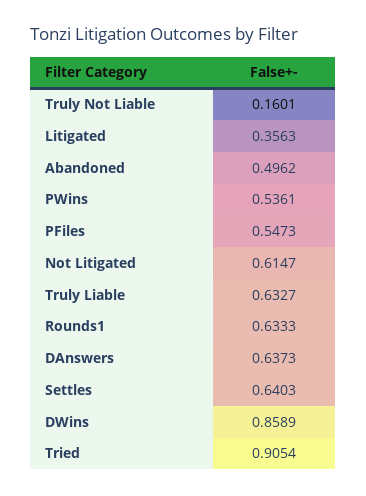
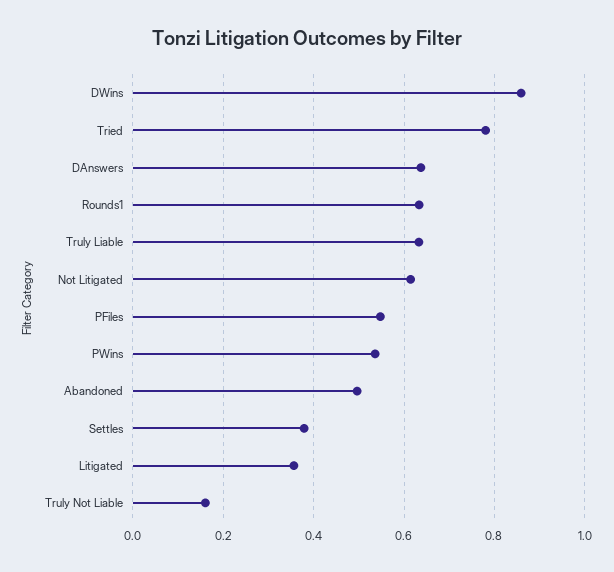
Settles: 0.6403 -> 0.38
Tried: 0.9054 -> 0.78

